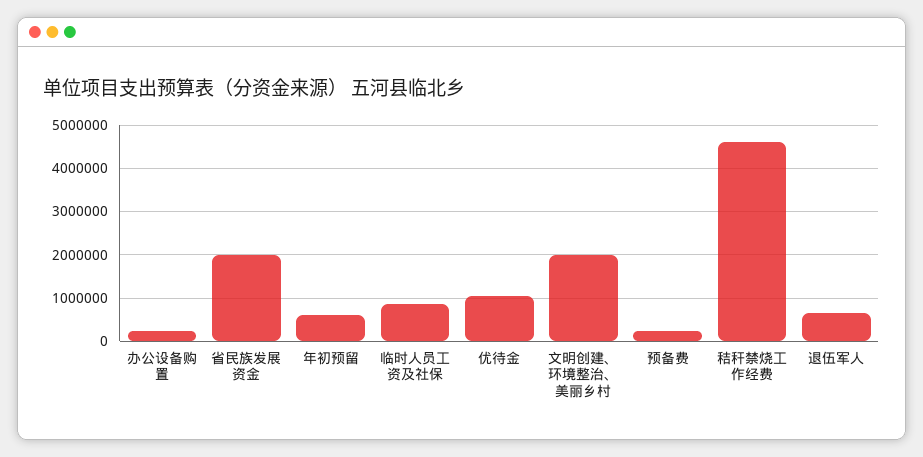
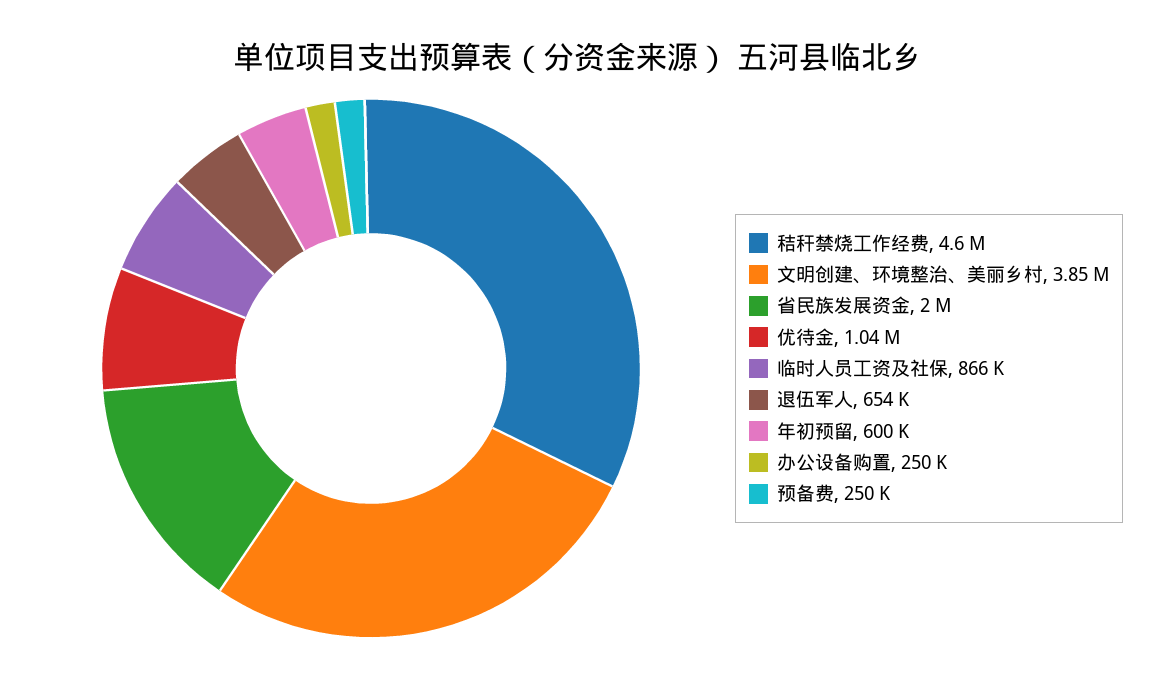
文明创建、环境整治、美丽乡村: 2000000 -> 3850000

